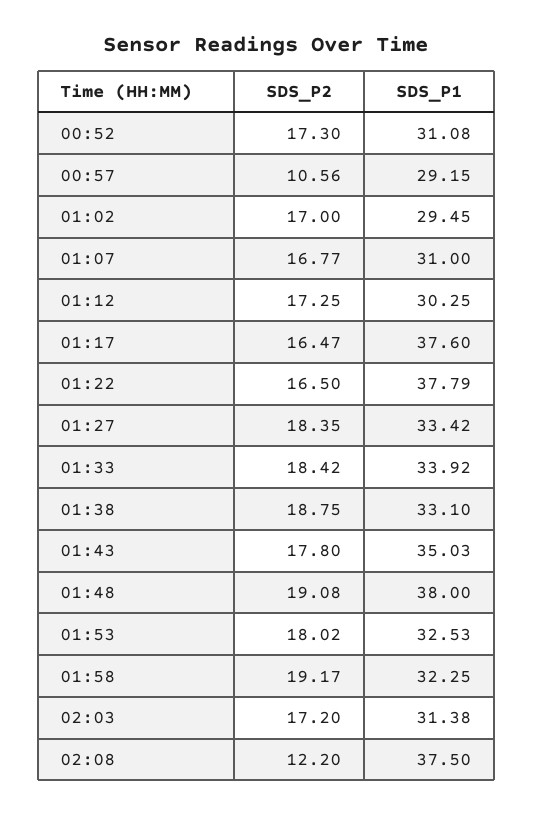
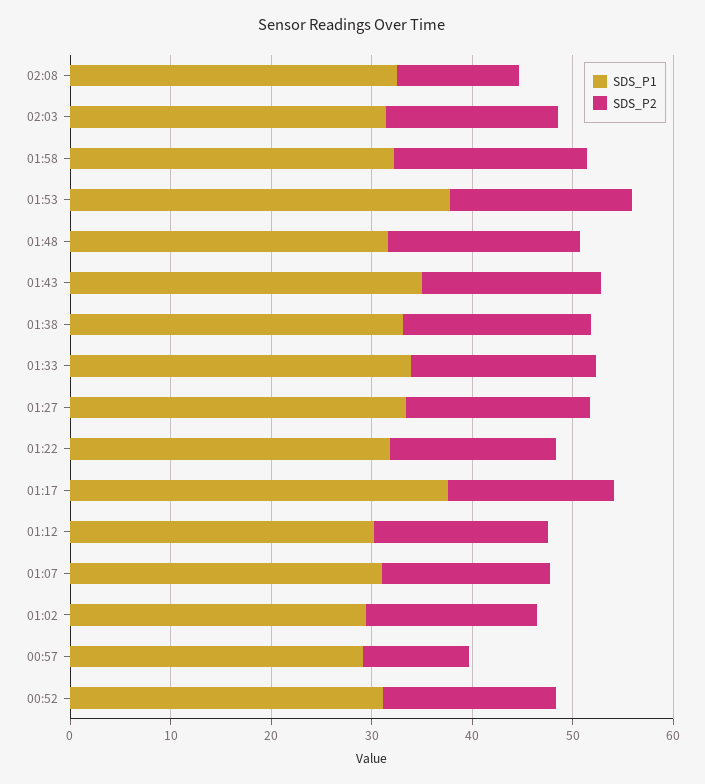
SDS_P1, 01:22: 37.79 -> 32
SDS_P1, 01:48: 38 -> 32
SDS_P1, 01:53: 32.53 -> 38
SDS_P1, 02:08: 37.5 -> 32

